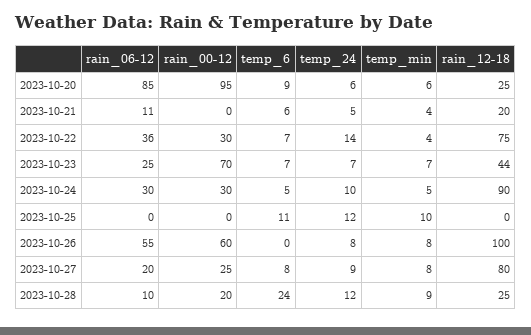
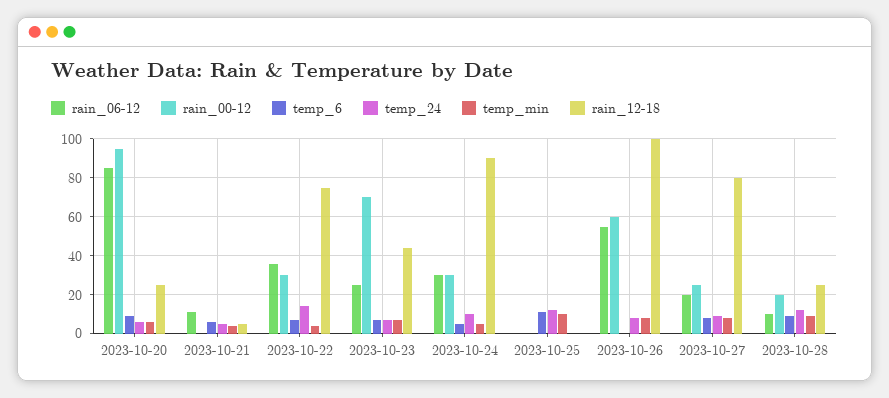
rain_12-18, 2023-10-21: 20 -> 5
temp_6, 2023-10-28: 24 -> 10

